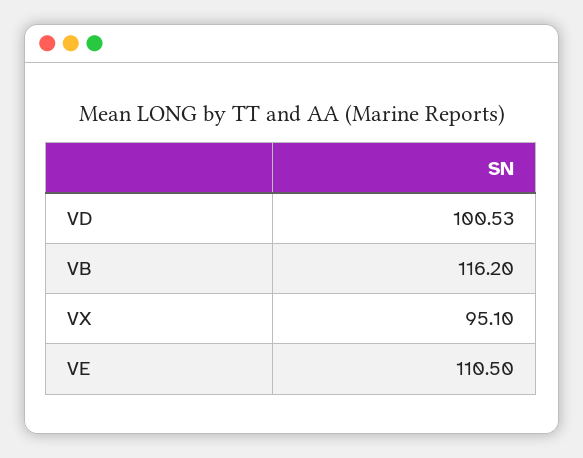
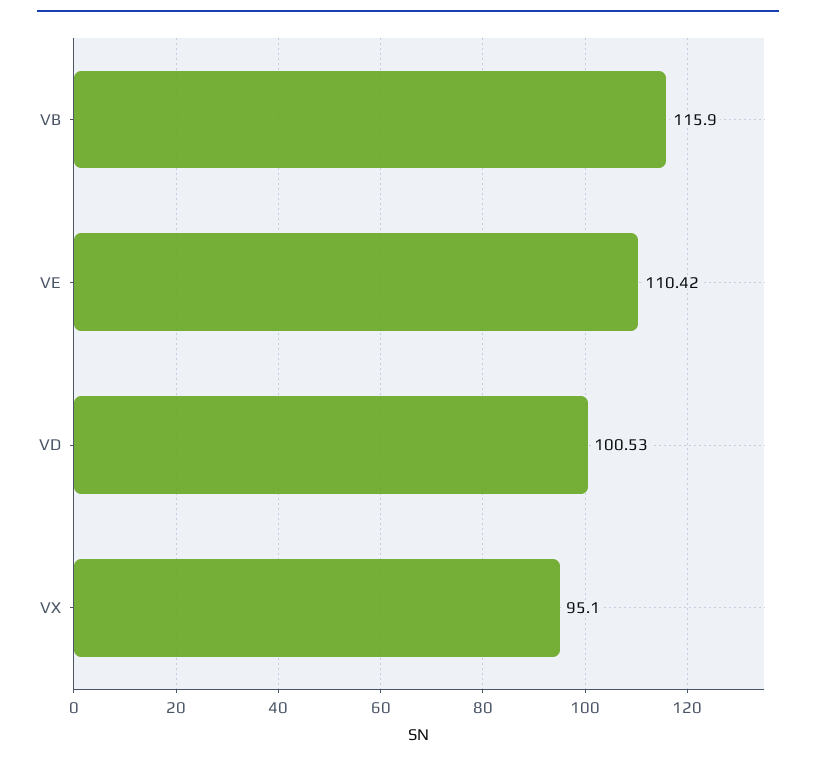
VB: 116.2 -> 115.9
VE: 110.5 -> 110.42

